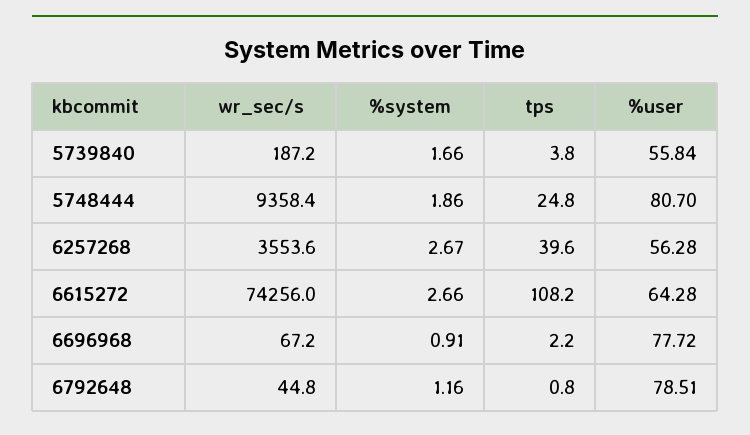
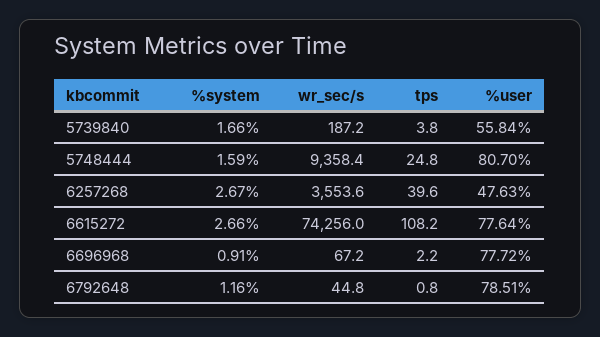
%system, 5748444: 1.86 -> 1.59
%user, 6257268: 56.28 -> 47.63
%user, 6615272: 64.28 -> 77.64

